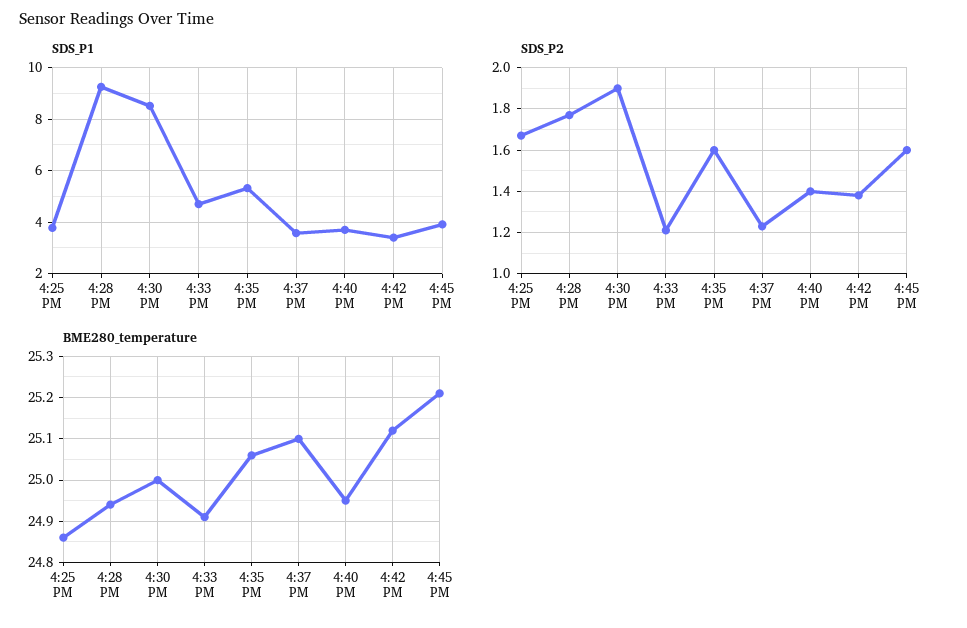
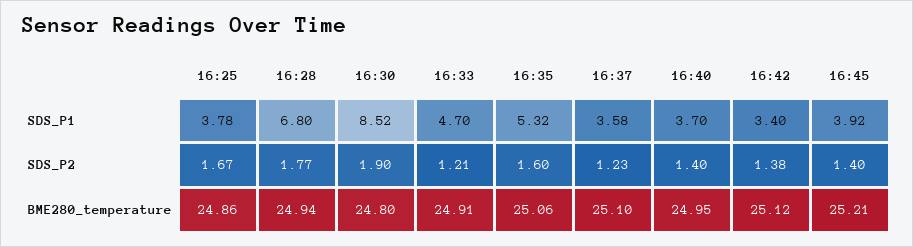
SDS_P1, 4:28 PM: 9.25 -> 6.8
SDS_P2, 4:45 PM: 1.6 -> 1.4
BME280_temperature, 4:30 PM: 25 -> 24.8

